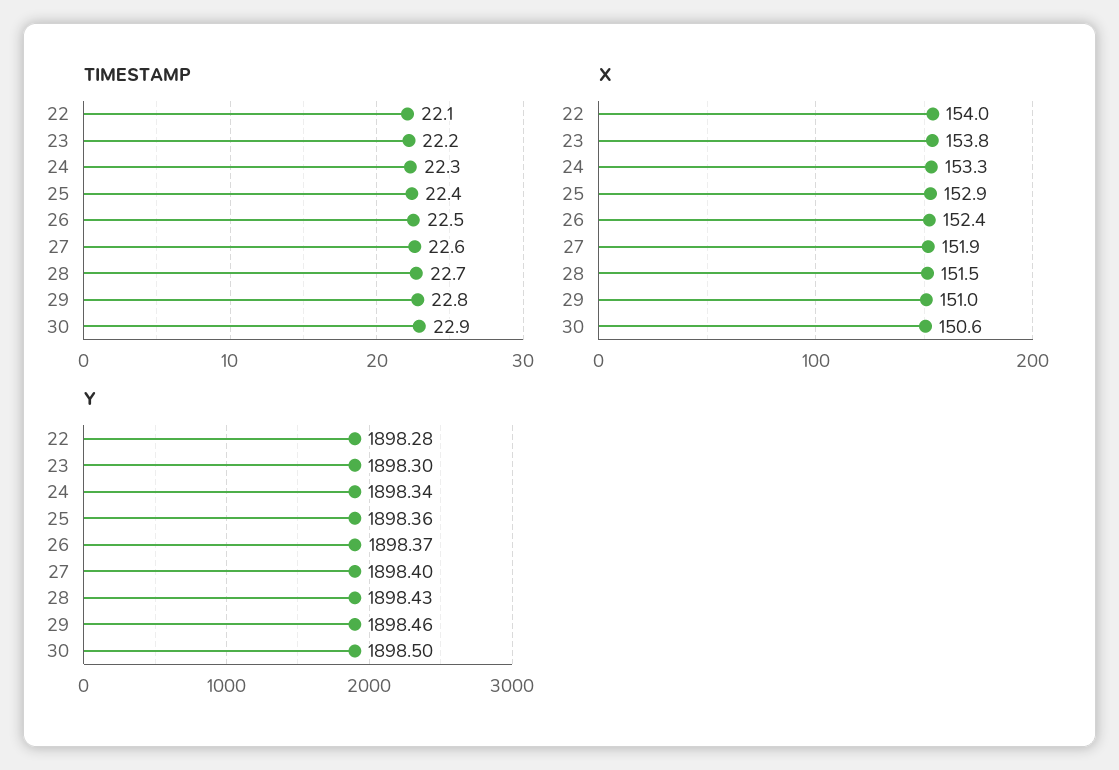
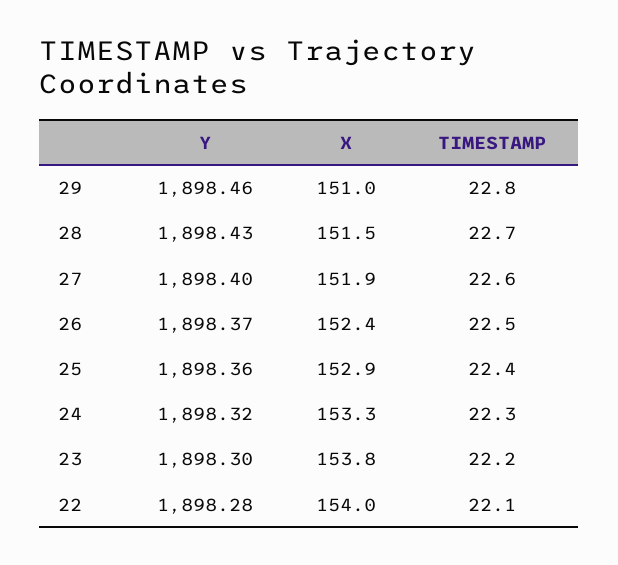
TIMESTAMP, 30: 22.9 -> none
X, 30: 150.6 -> none
Y, 24: 1898.34 -> 1898.32
Y, 30: 1898.5 -> none

